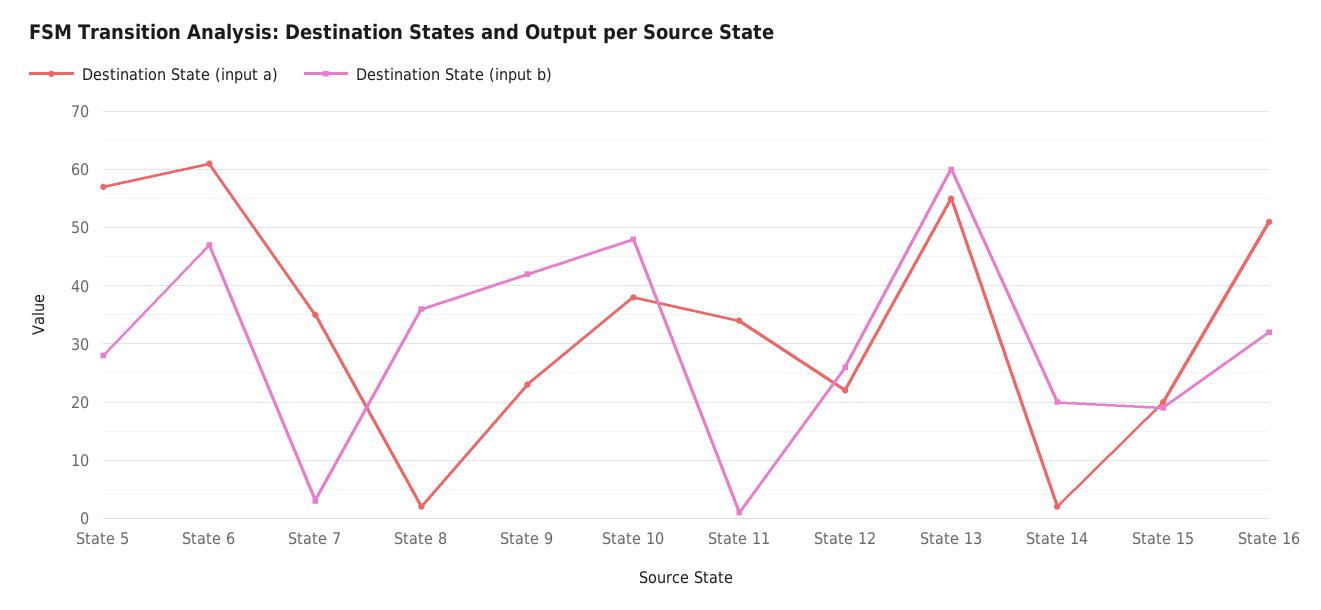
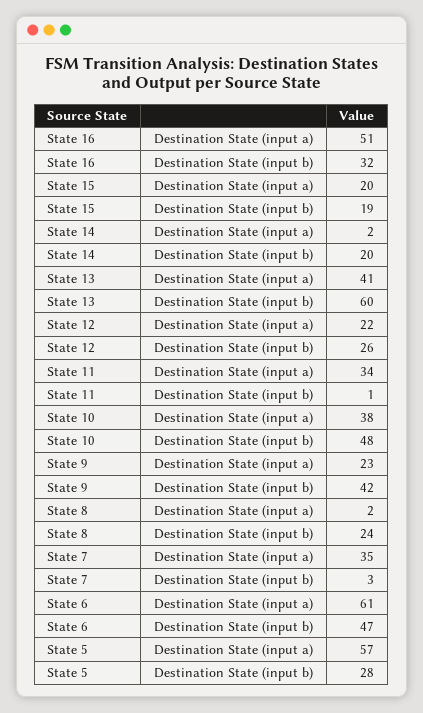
Destination State (input b), State 8: 35 -> 24
Destination State (input a), State 13: 55 -> 41

